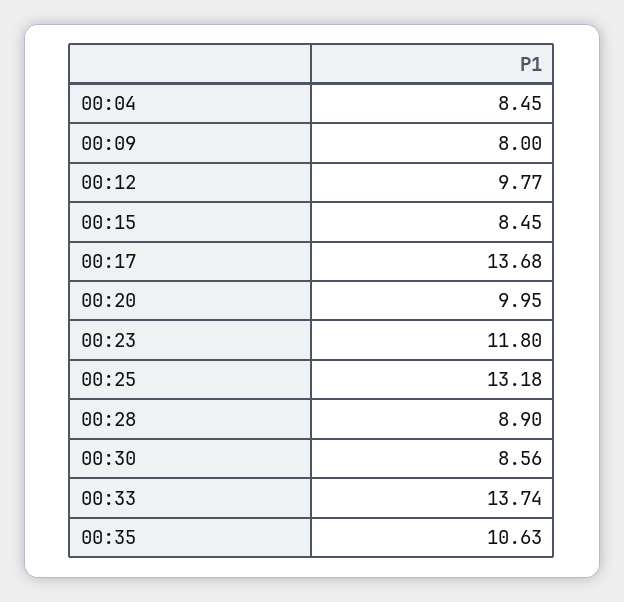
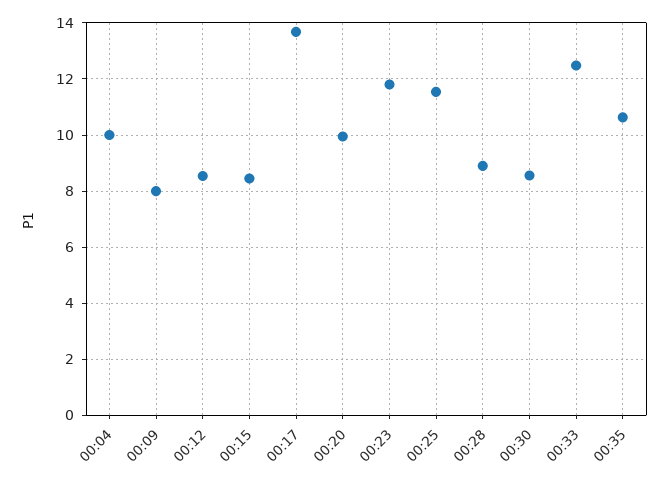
00:04: 8.45 -> 10
00:12: 9.77 -> 8.5
00:25: 13.18 -> 11.5
00:33: 13.74 -> 12.5

